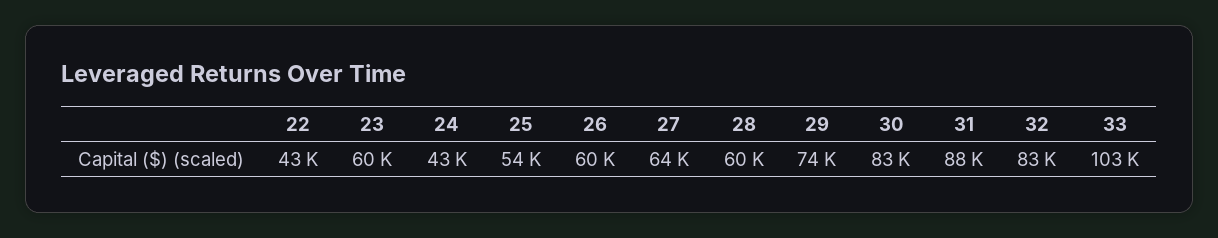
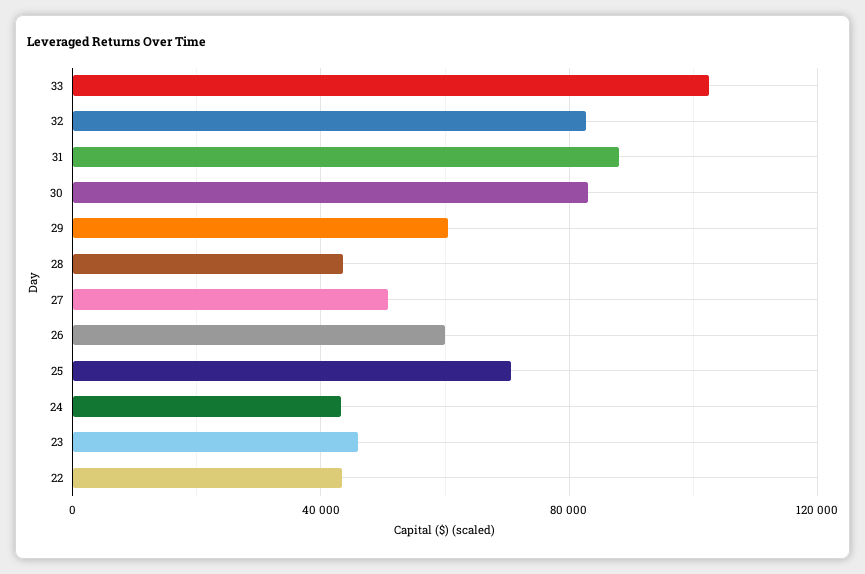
23: 60000 -> 45000
25: 54000 -> 70000
27: 64000 -> 50000
28: 60000 -> 45000
29: 74000 -> 60000

